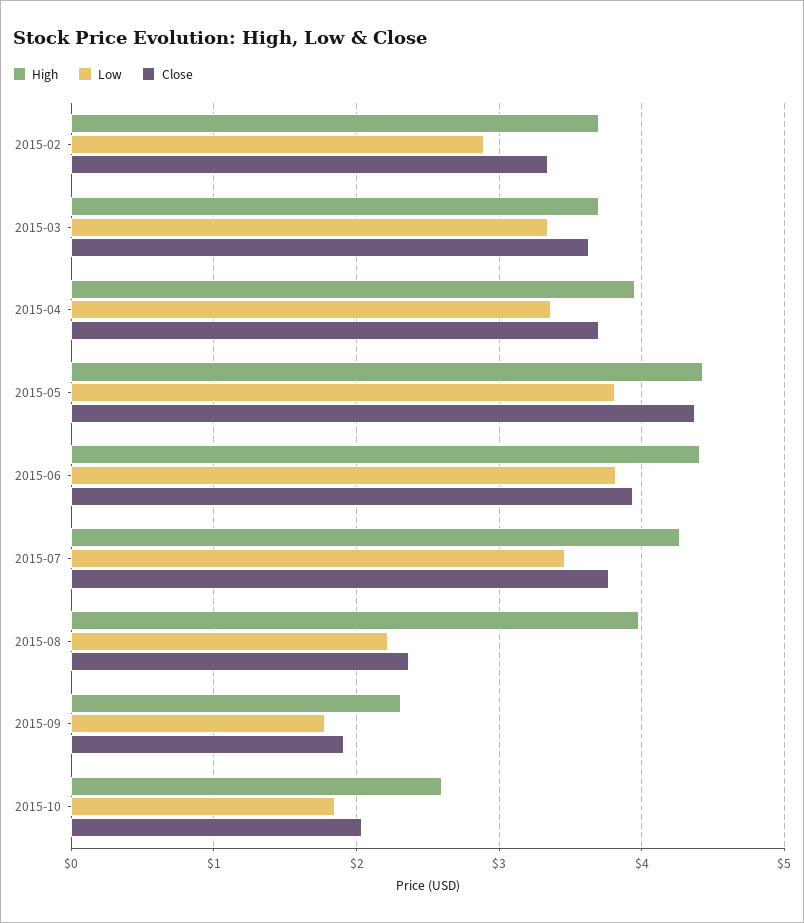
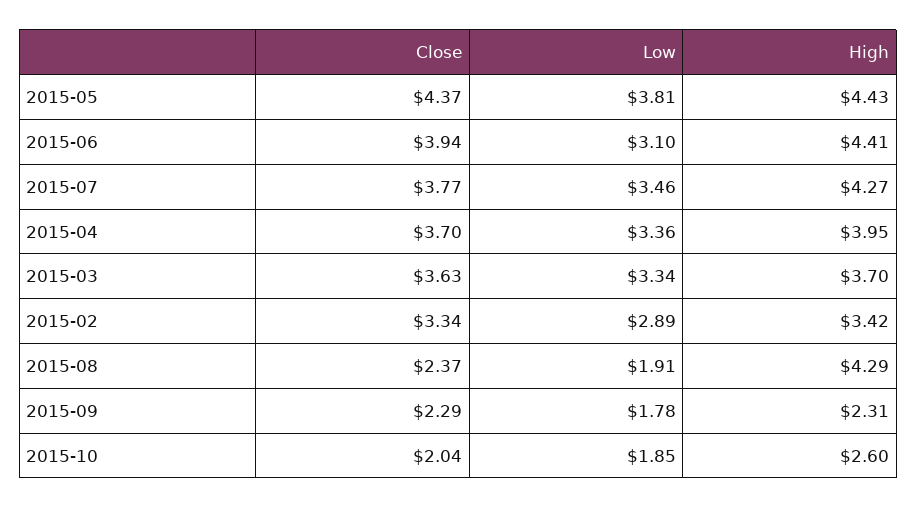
High, 2015-02: 3.7 -> 3.42
Low, 2015-06: 3.8 -> 3.1
High, 2015-08: 4 -> 4.29
Low, 2015-08: 2.2 -> 1.91
Close, 2015-09: 1.9 -> 2.29

